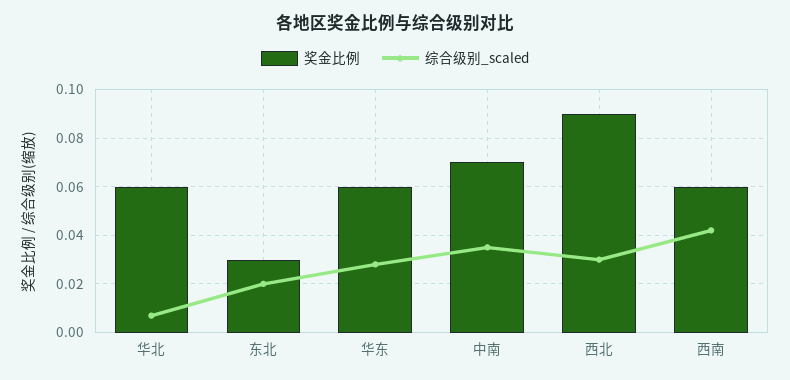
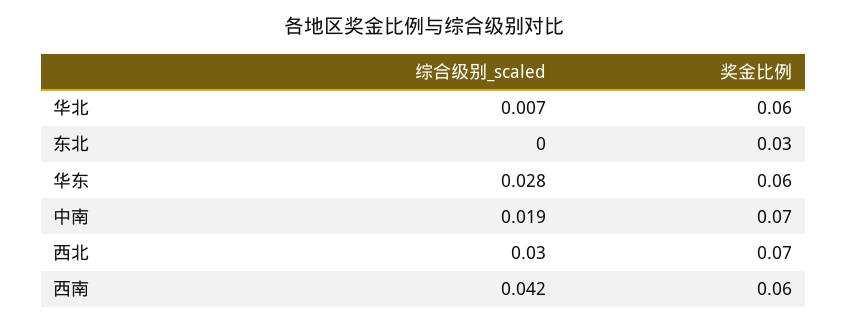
综合级别_scaled, 东北: 0.02 -> 0
综合级别_scaled, 中南: 0.035 -> 0.019
奖金比例, 西北: 0.09 -> 0.07

